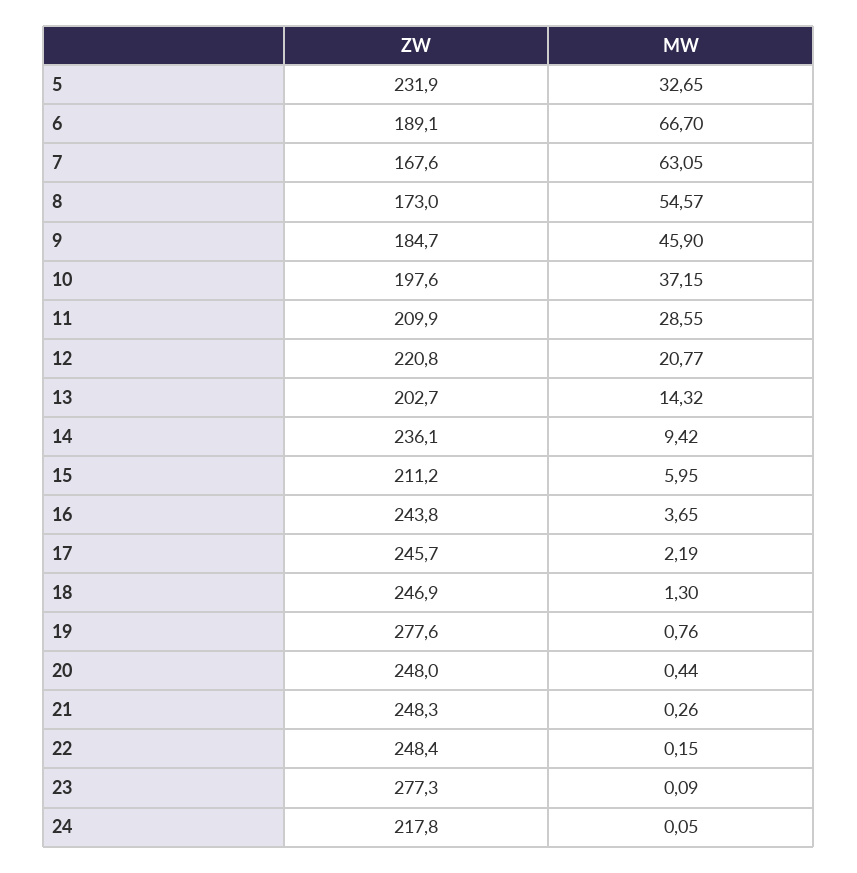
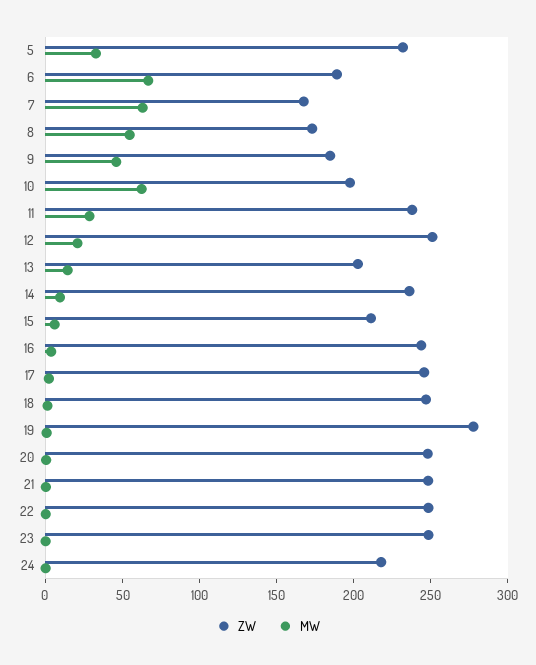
MW, 10: 37.15 -> 60
ZW, 11: 209.9 -> 240
ZW, 12: 220.8 -> 250
ZW, 23: 277.3 -> 250

